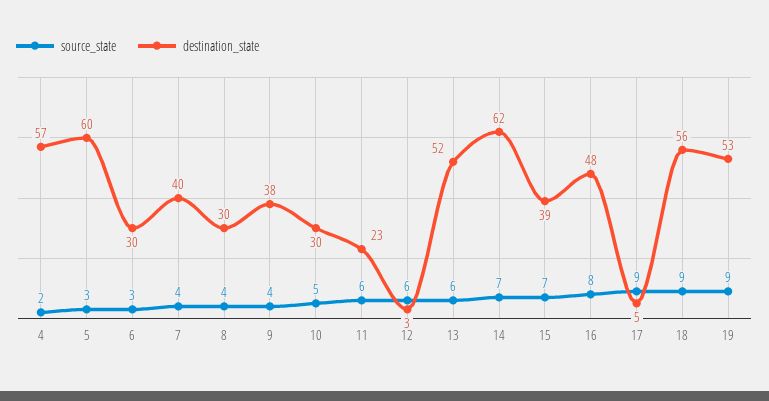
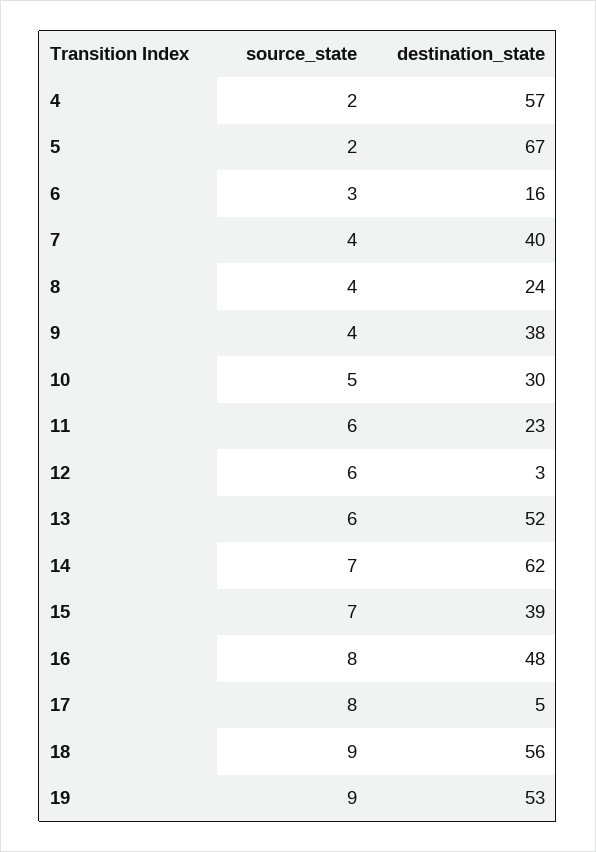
source_state, 5: 3 -> 2
destination_state, 5: 60 -> 67
destination_state, 6: 30 -> 16
destination_state, 8: 30 -> 24
source_state, 17: 9 -> 8

